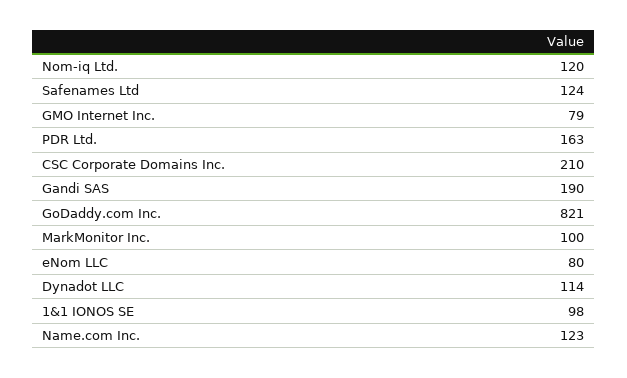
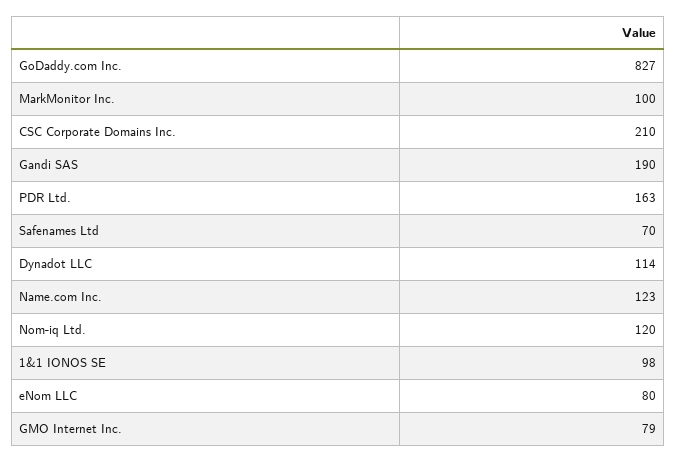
Safenames Ltd: 124 -> 70
GoDaddy.com Inc.: 821 -> 827

